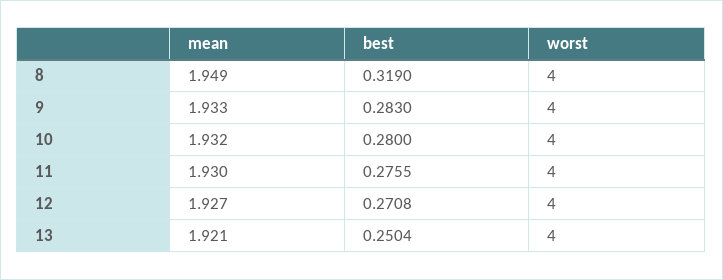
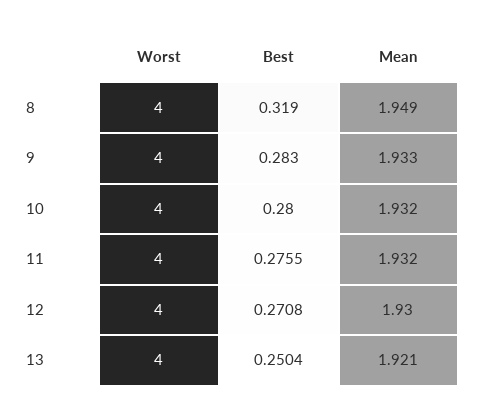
mean, 11: 1.93 -> 1.932
mean, 12: 1.927 -> 1.93

